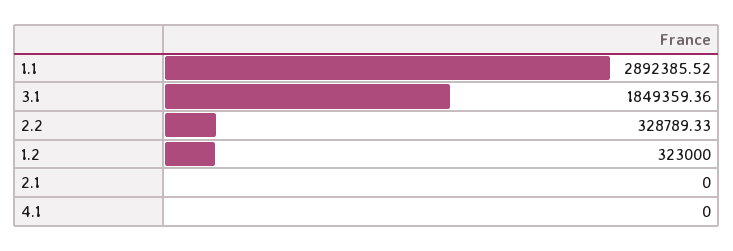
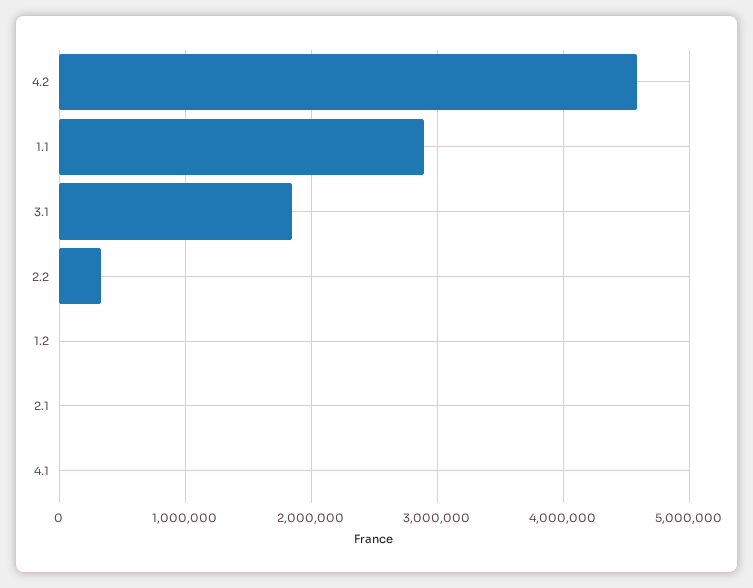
1.2: 323000 -> 0
4.2: none -> 4600000

